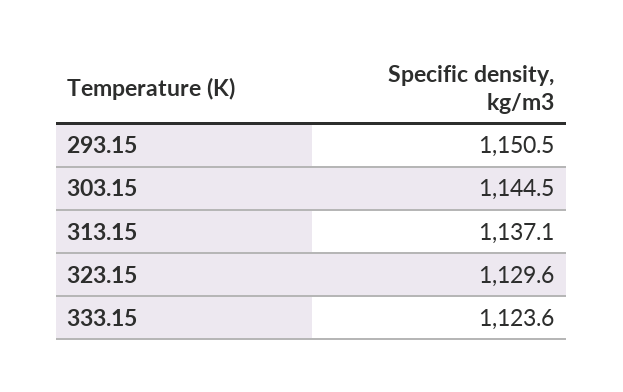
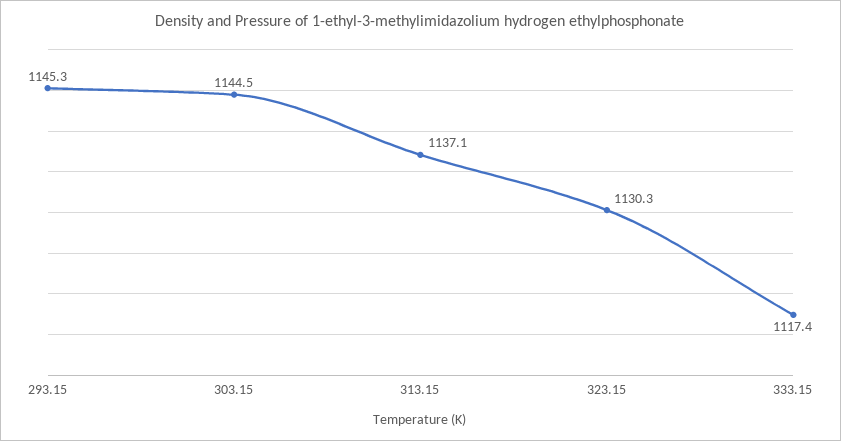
293.15: 1150.5 -> 1145.3
323.15: 1129.6 -> 1130.3
333.15: 1123.6 -> 1117.4

